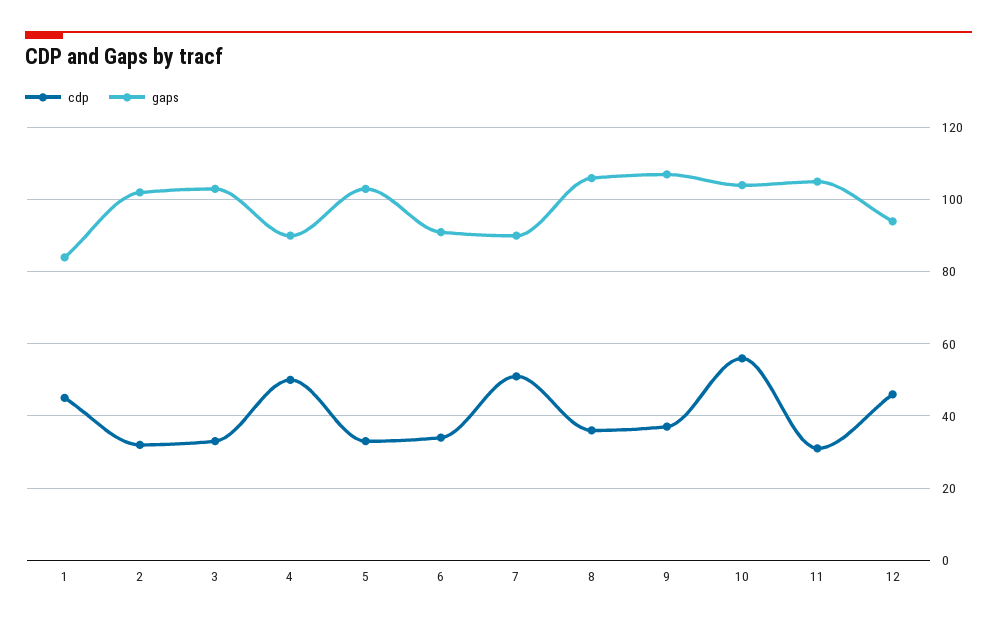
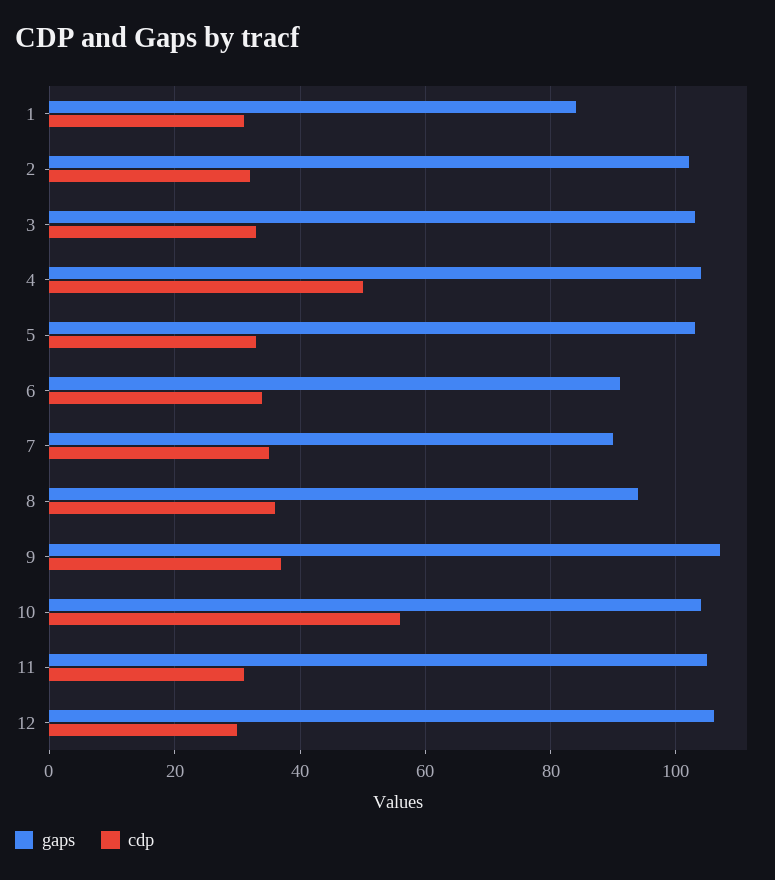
cdp, 1: 45 -> 30
gaps, 4: 90 -> 105
cdp, 7: 50 -> 35
gaps, 8: 105 -> 95
cdp, 12: 45 -> 30
gaps, 12: 95 -> 105

